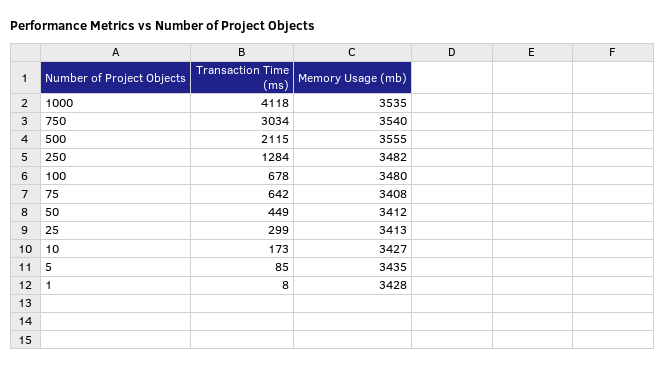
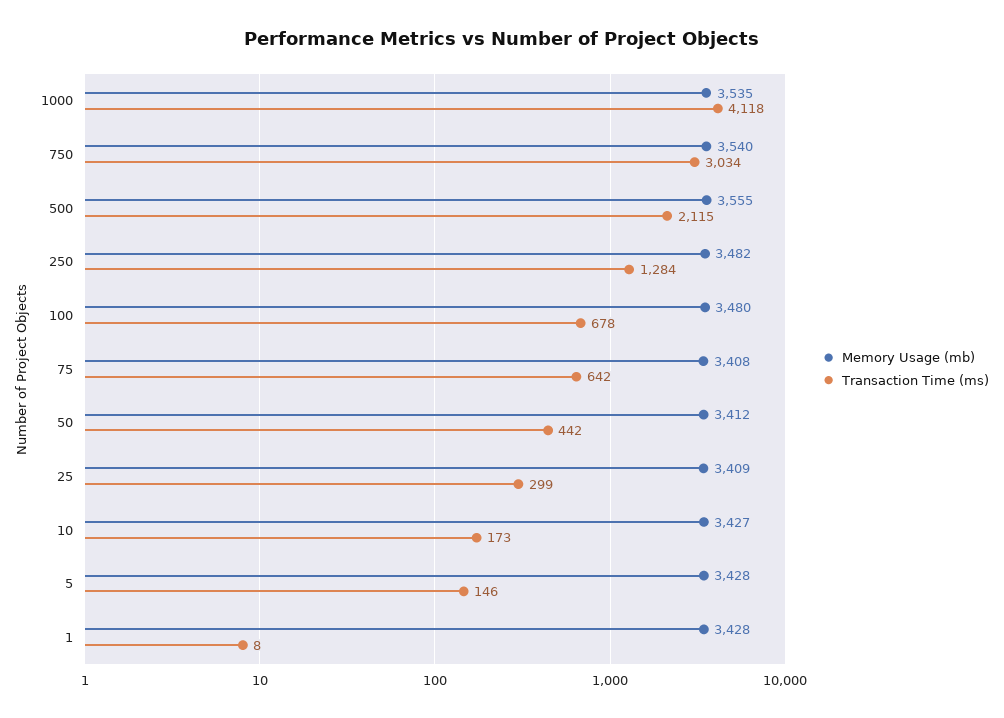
Transaction Time (ms), 50: 449 -> 442
Memory Usage (mb), 25: 3413 -> 3409
Transaction Time (ms), 5: 85 -> 146
Memory Usage (mb), 5: 3435 -> 3428

